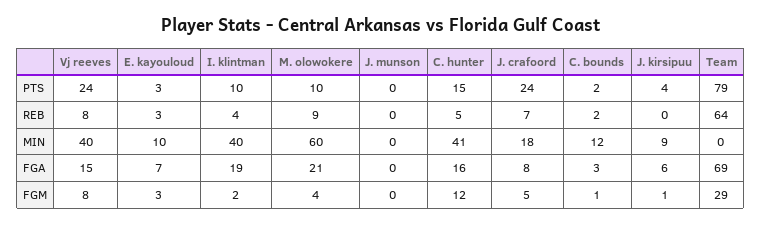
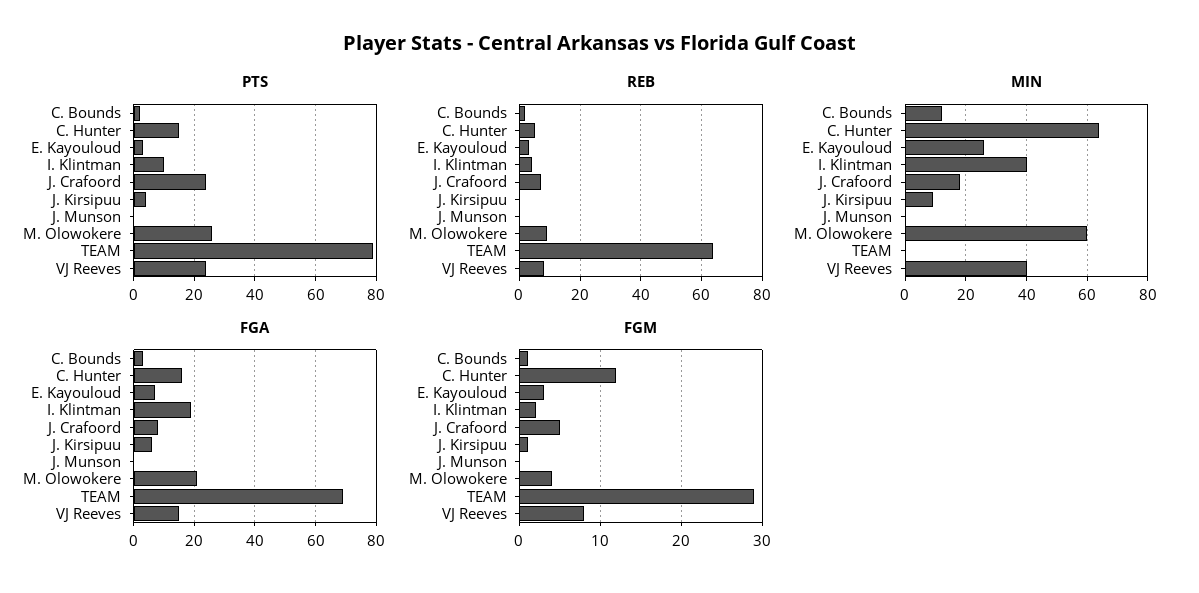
PTS, M. olowokere: 10 -> 25
MIN, E. kayouloud: 10 -> 25
MIN, C. hunter: 41 -> 65

